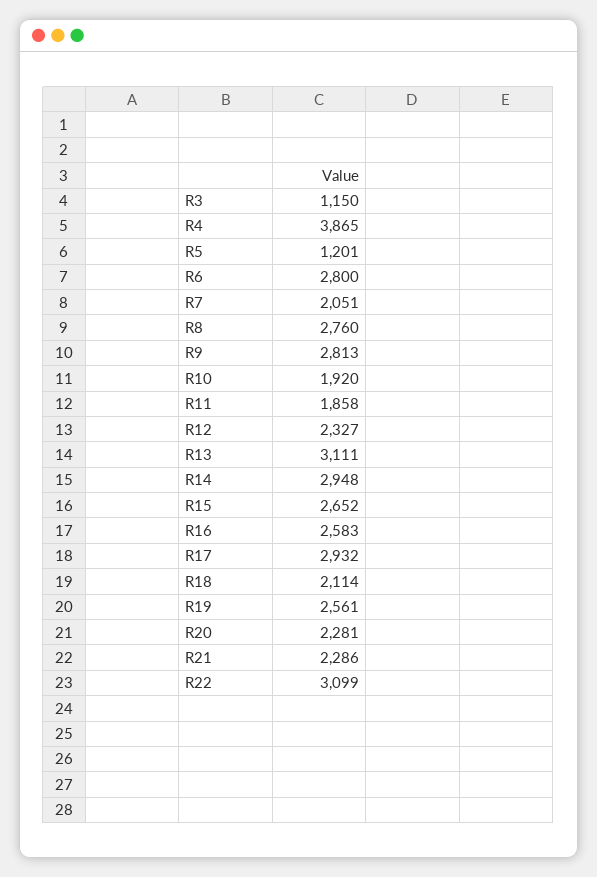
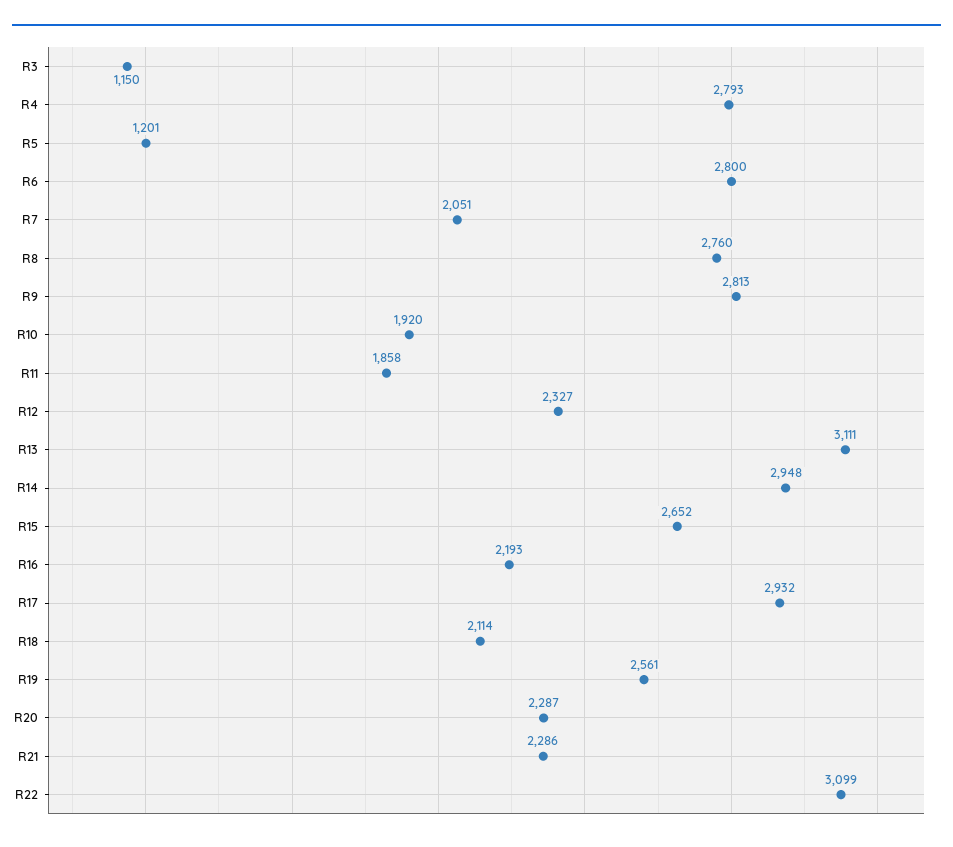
R4: 3865 -> 2793
R16: 2583 -> 2193
R20: 2281 -> 2287

